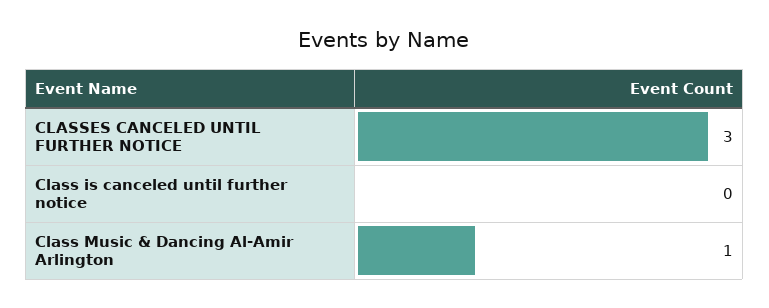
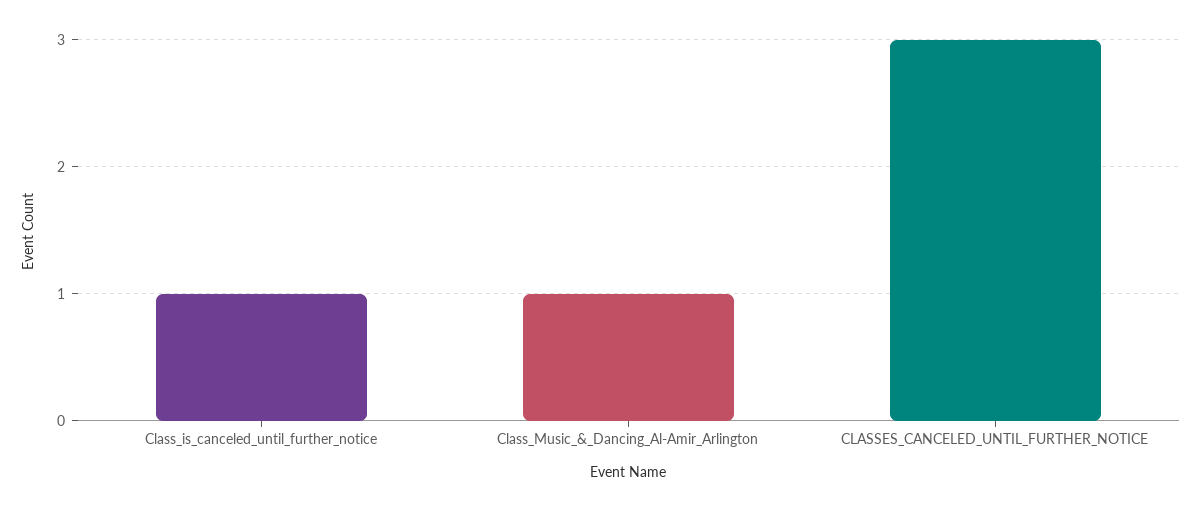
Class is canceled until further notice: 0 -> 1

